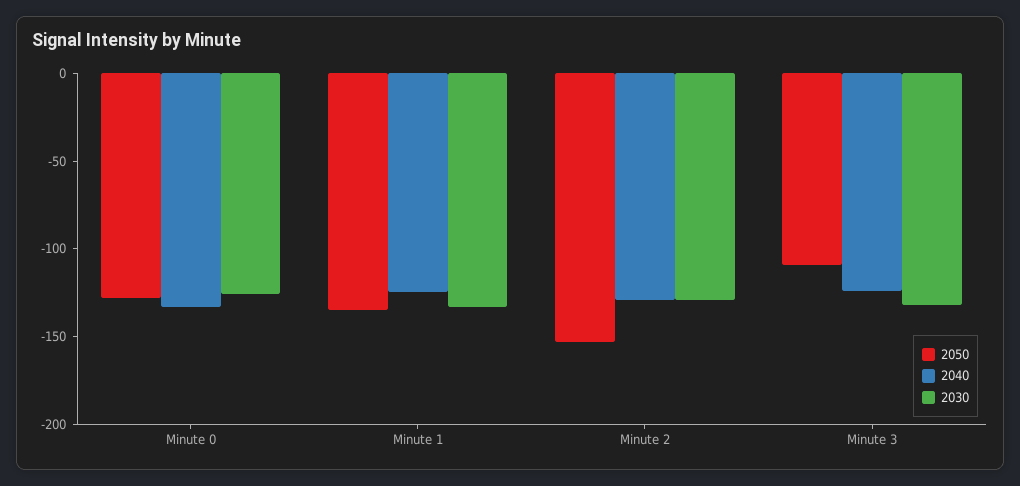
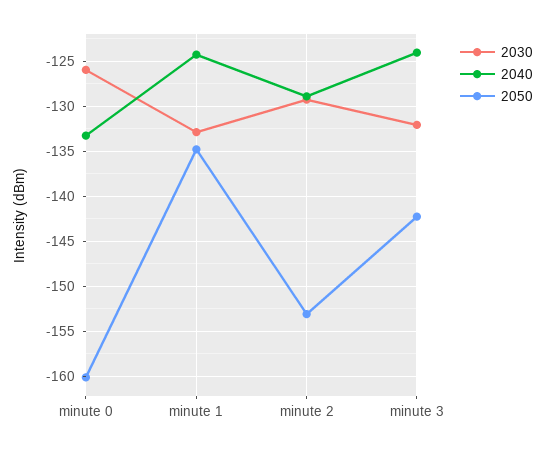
2050, Minute 0: -130 -> -160
2050, Minute 3: -110 -> -142

